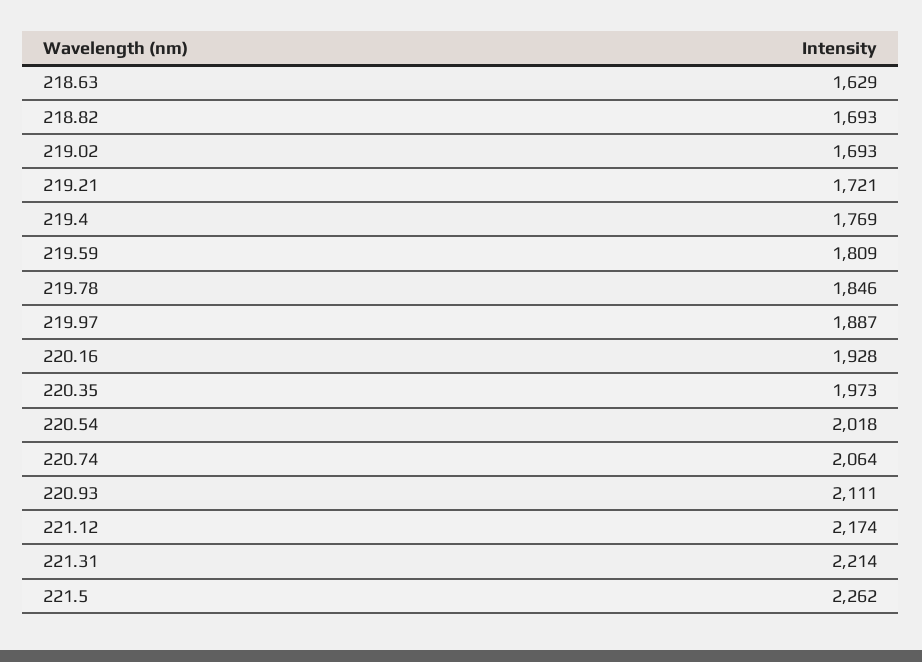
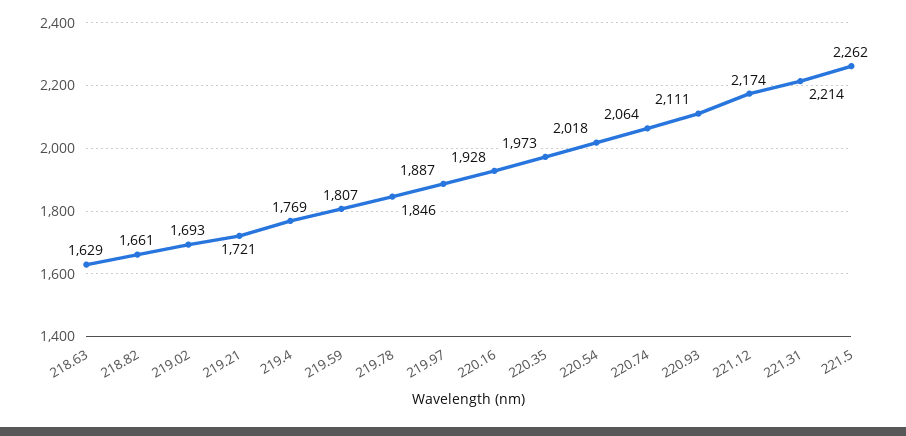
218.82: 1693 -> 1661
219.59: 1809 -> 1807

